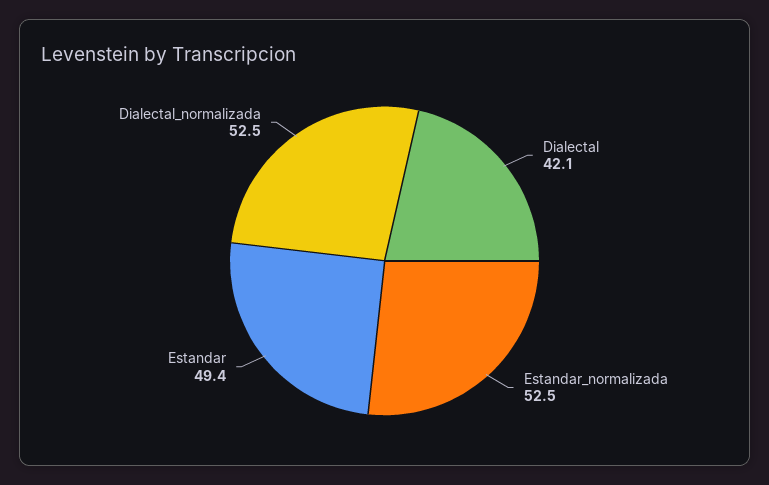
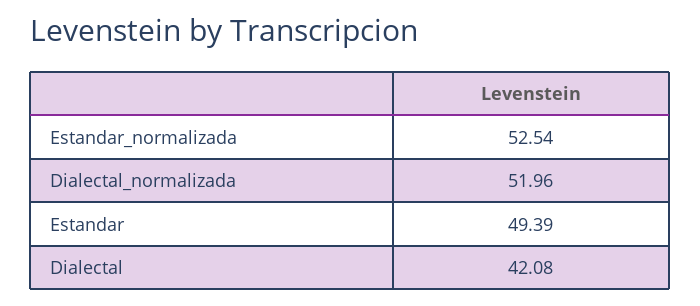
Dialectal_normalizada: 52.5 -> 51.96

